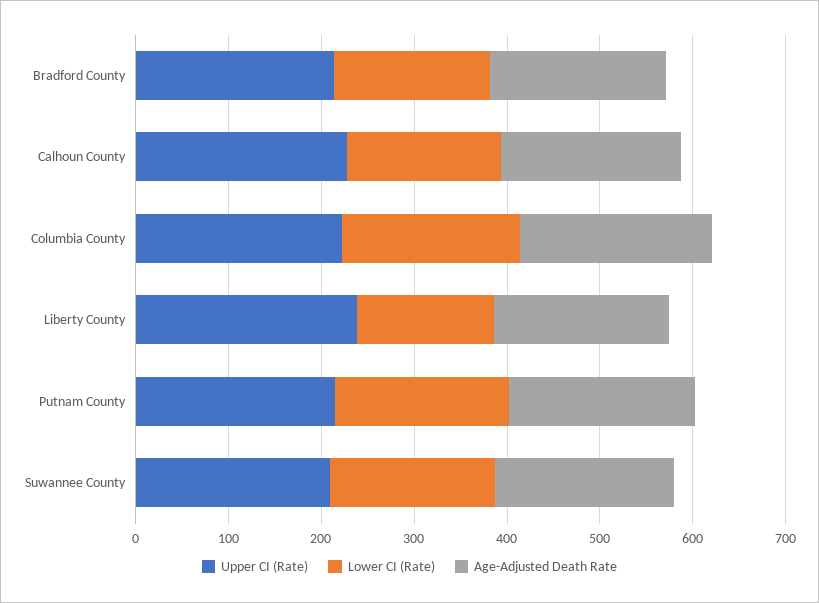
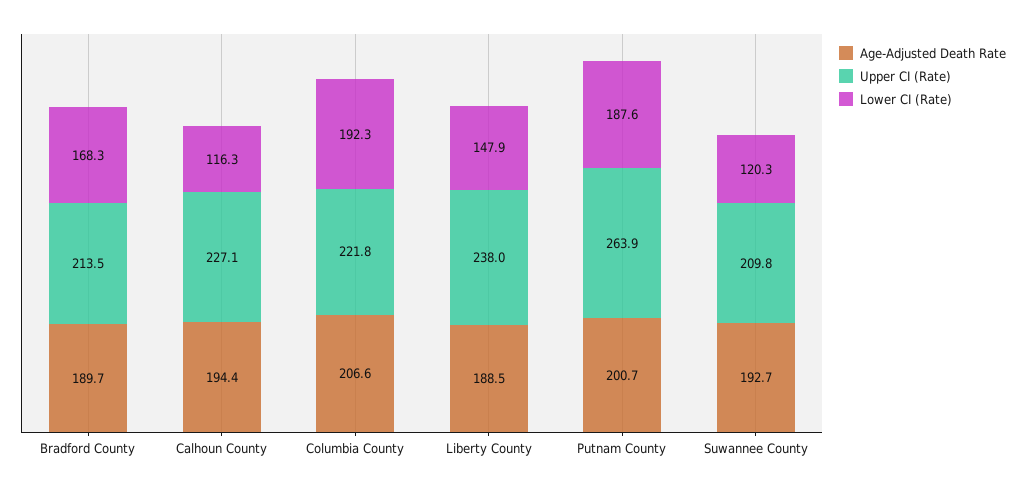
Lower CI (Rate), Calhoun County: 160 -> 116.3
Upper CI (Rate), Putnam County: 220 -> 263.9
Lower CI (Rate), Suwannee County: 180 -> 120.3

